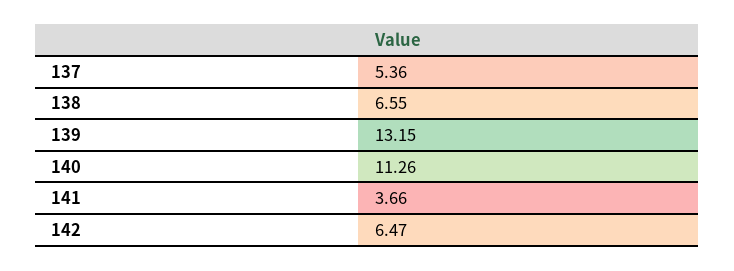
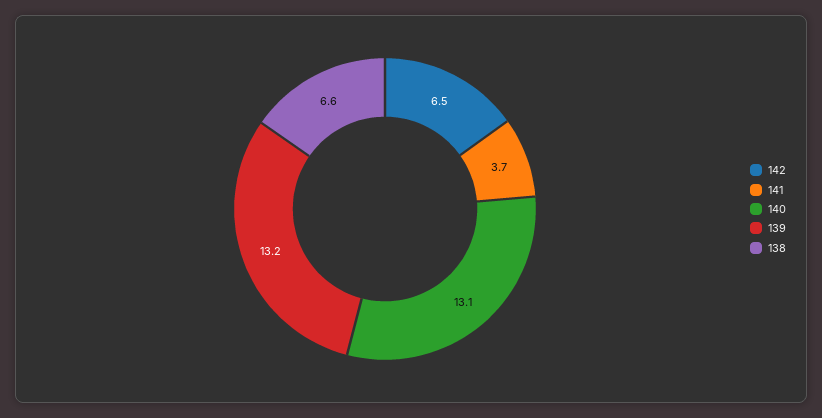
137: 5.36 -> none
140: 11.26 -> 13.1

